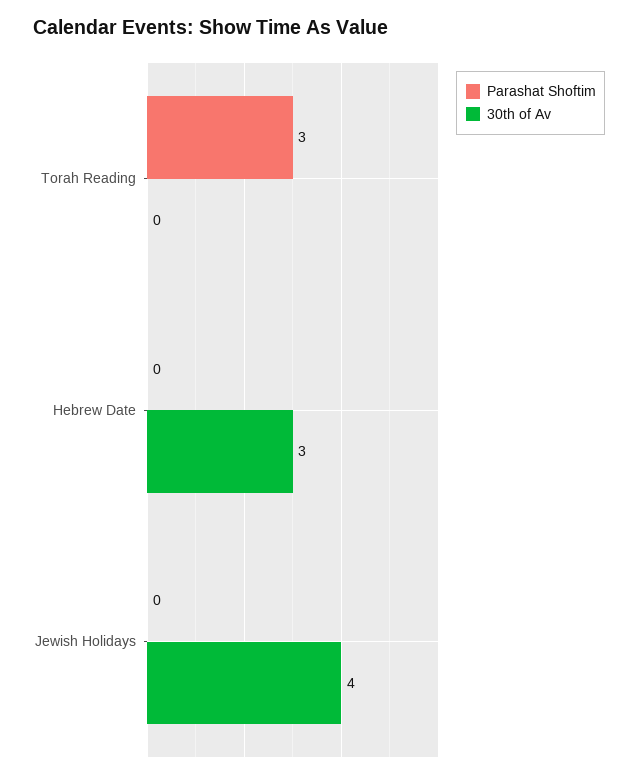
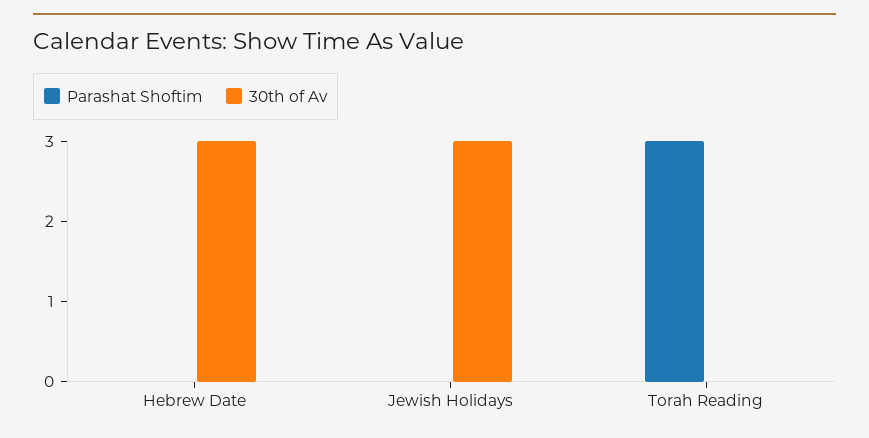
30th of Av, Jewish Holidays: 4 -> 3

